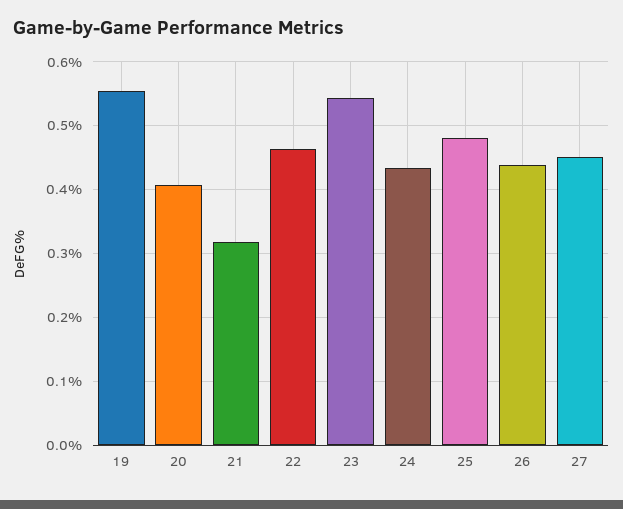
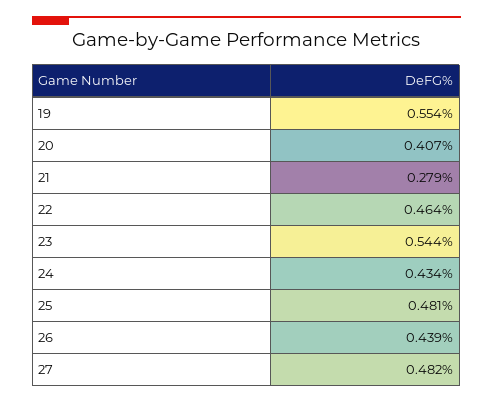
21: 0.32 -> 0.279
27: 0.45 -> 0.482

